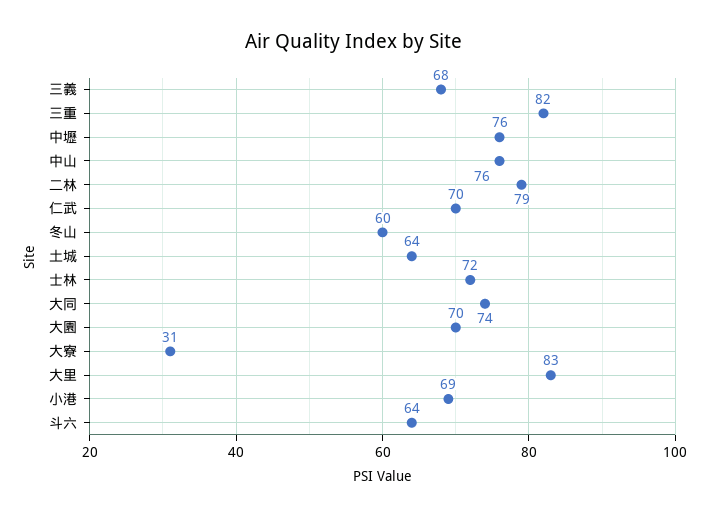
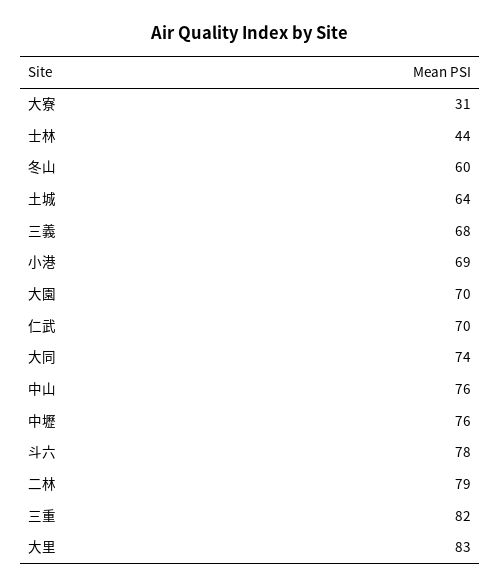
士林: 72 -> 44
斗六: 64 -> 78

